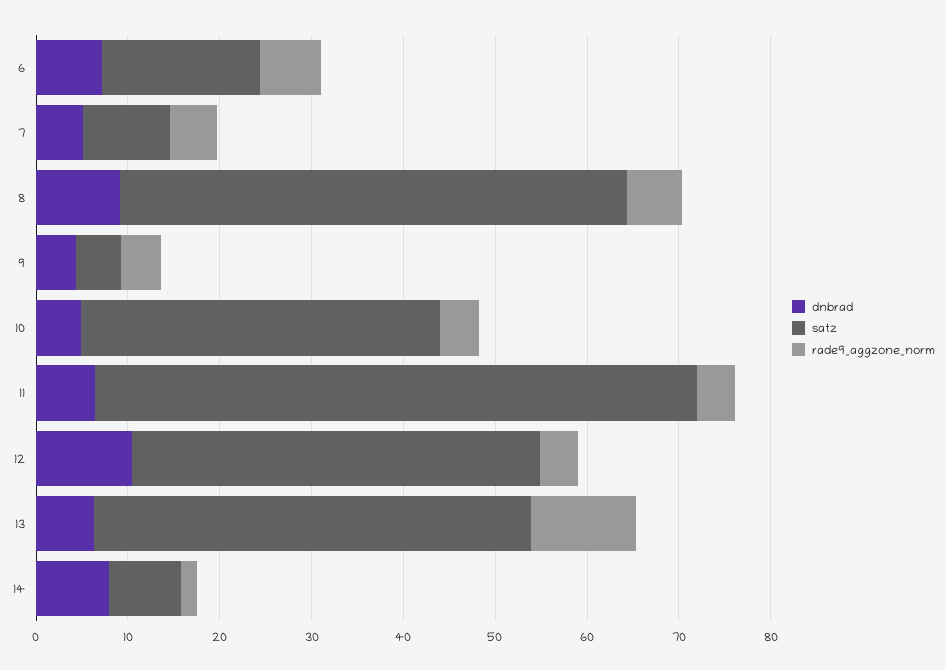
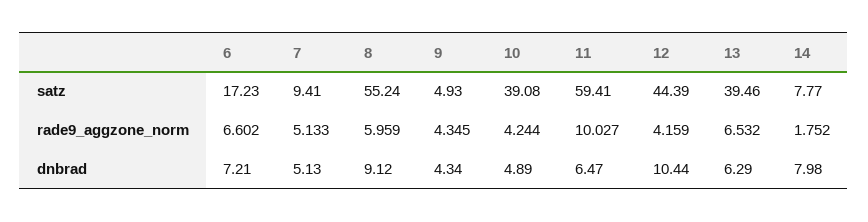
satz, 11: 66 -> 59.41
rade9_aggzone_norm, 11: 4 -> 10.027
satz, 13: 48 -> 39.46
rade9_aggzone_norm, 13: 12 -> 6.532

